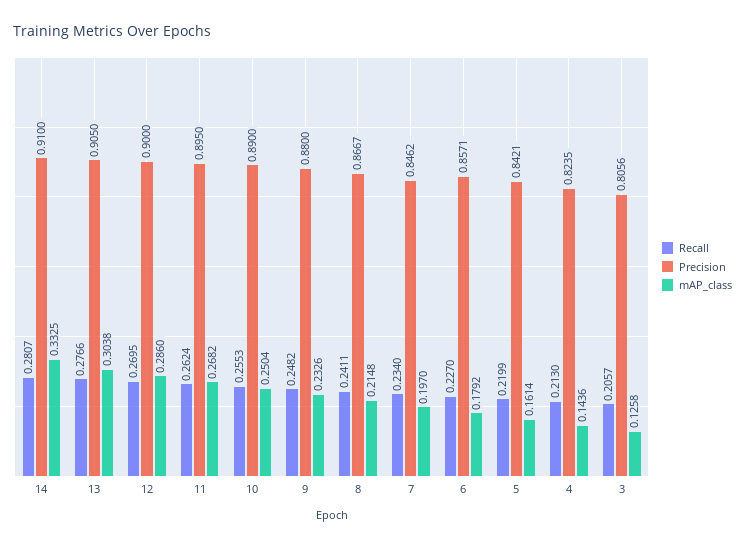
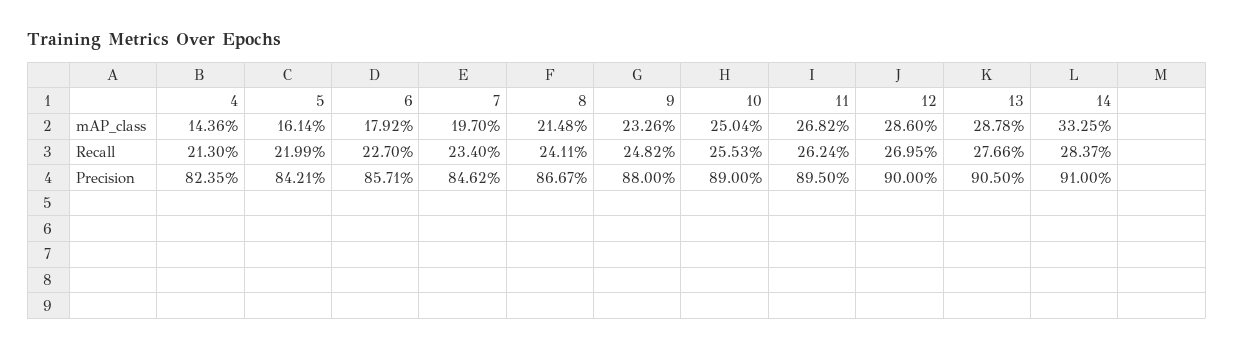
Recall, 14: 0.2807 -> 0.2837
mAP_class, 13: 0.3038 -> 0.2878
Recall, 3: 0.2057 -> none
Precision, 3: 0.8056 -> none
mAP_class, 3: 0.1258 -> none

